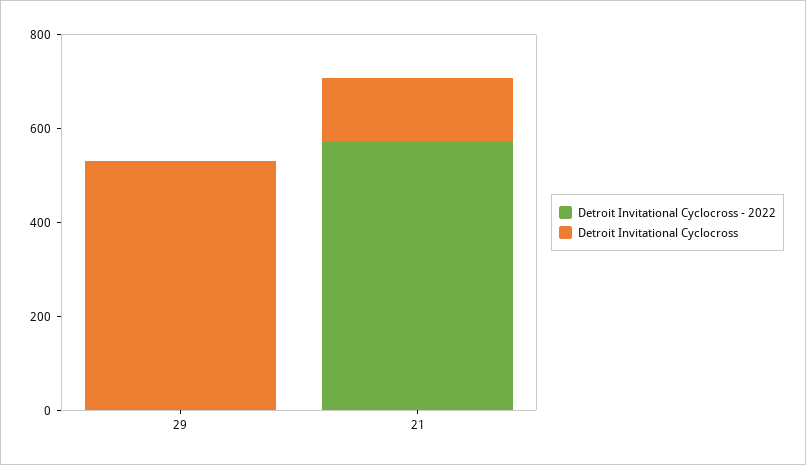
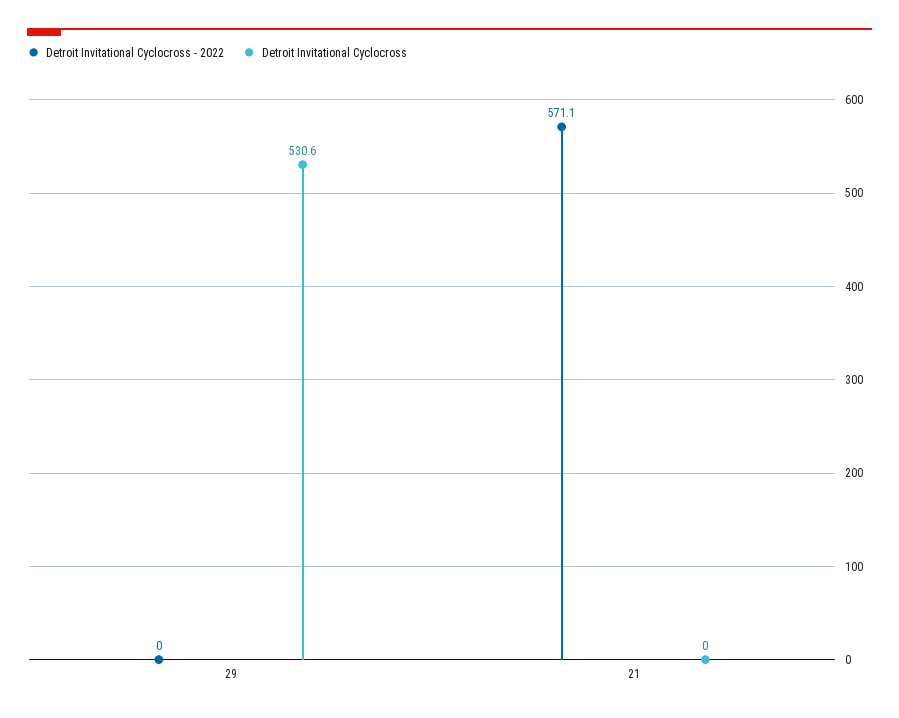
Detroit Invitational Cyclocross, 21: 150 -> 0

